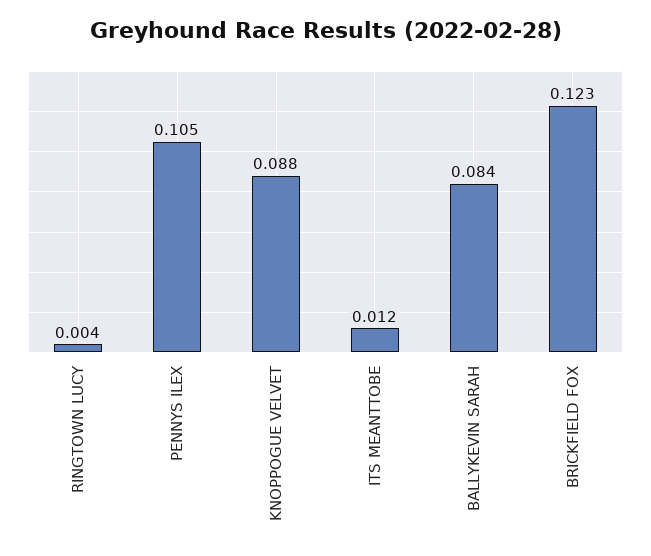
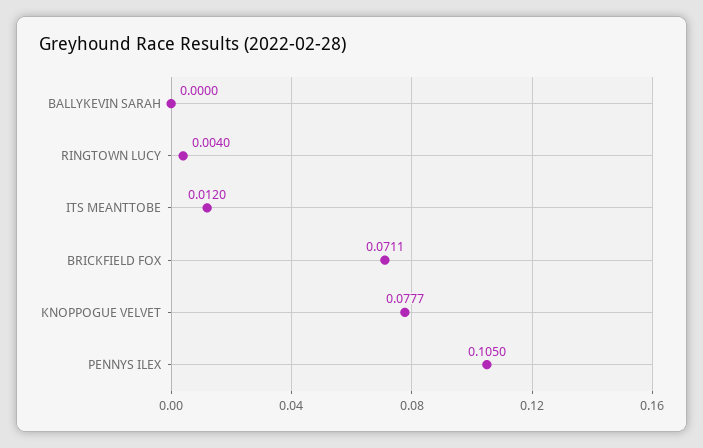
KNOPPOGUE VELVET: 0.088 -> 0.0777
BALLYKEVIN SARAH: 0.084 -> 0
BRICKFIELD FOX: 0.123 -> 0.0711

